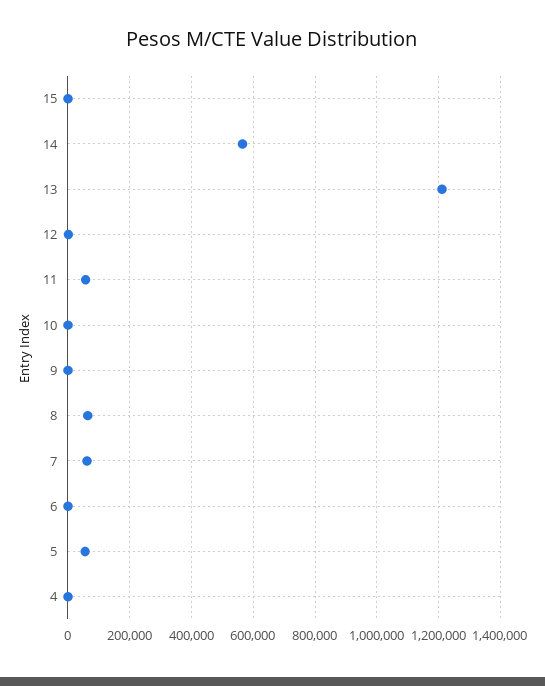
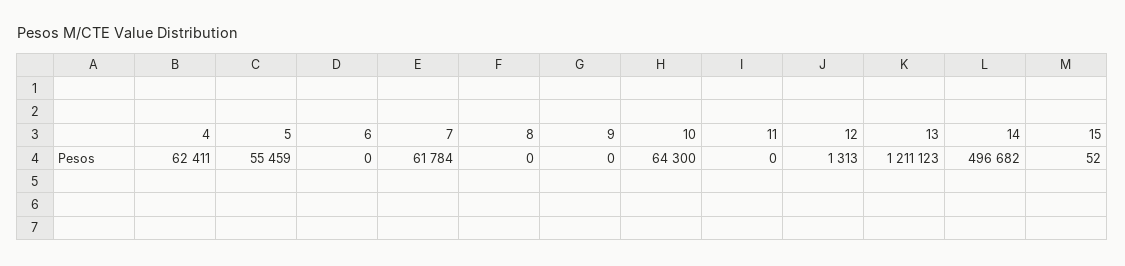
14: 560000 -> 496682
11: 60000 -> 0
10: 0 -> 64300
8: 60000 -> 0
4: 0 -> 62411

